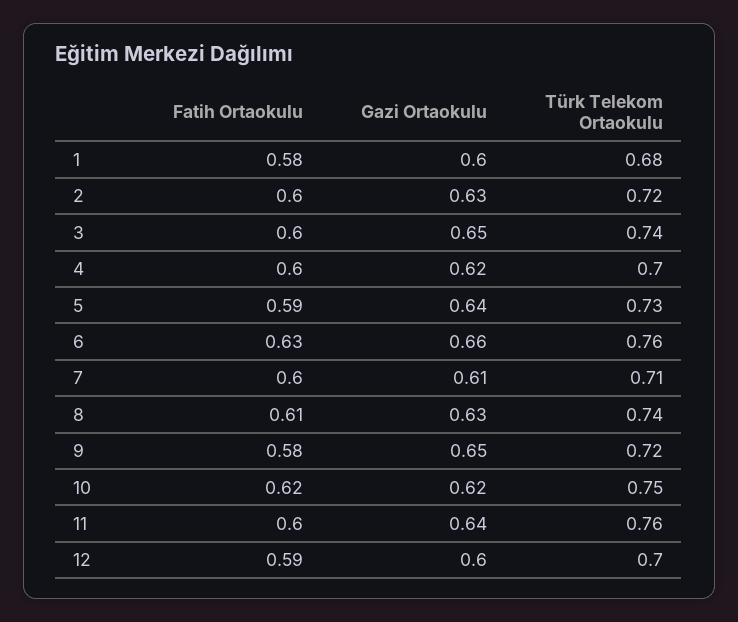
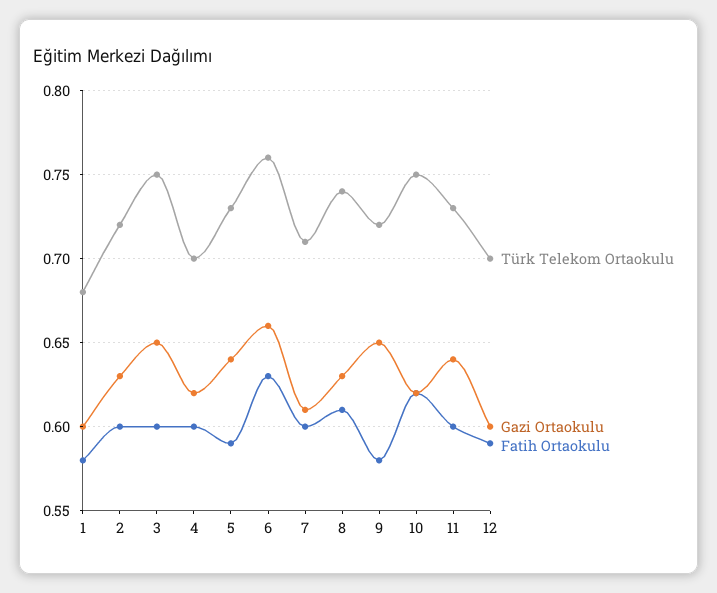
Türk Telekom Ortaokulu, 3: 0.74 -> 0.75
Türk Telekom Ortaokulu, 11: 0.76 -> 0.73

